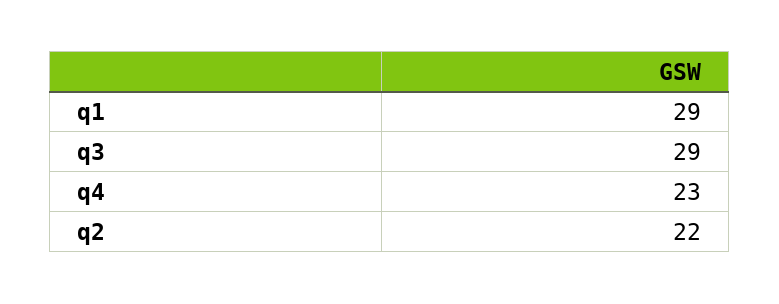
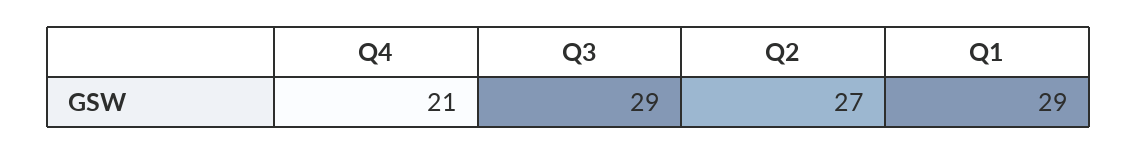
q4: 23 -> 21
q2: 22 -> 27

